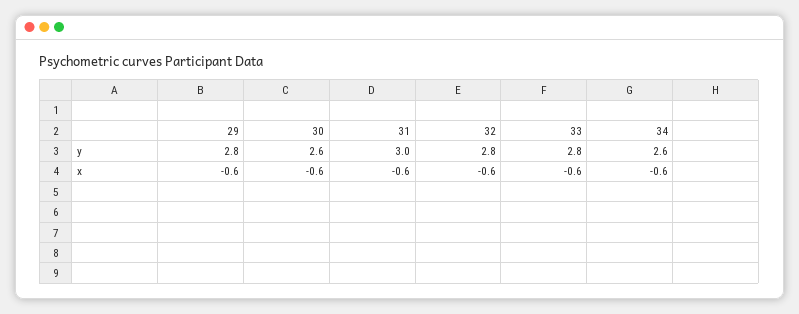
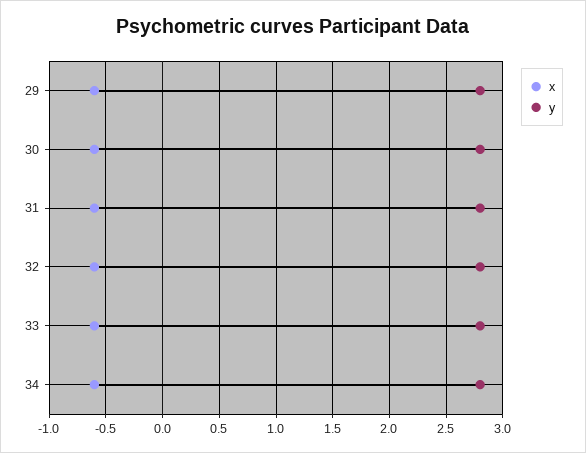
y, 30: 2.6 -> 2.8
y, 31: 3 -> 2.8
y, 34: 2.6 -> 2.8

